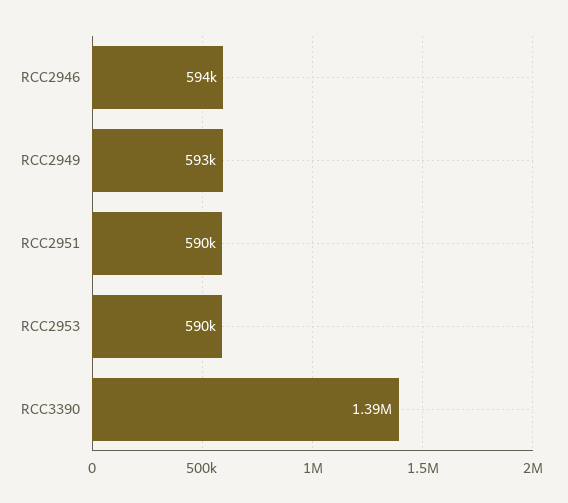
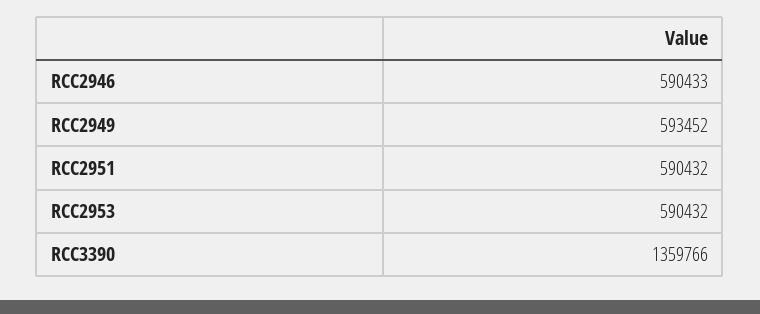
RCC2946: 594000 -> 590433
RCC3390: 1390000 -> 1359766

